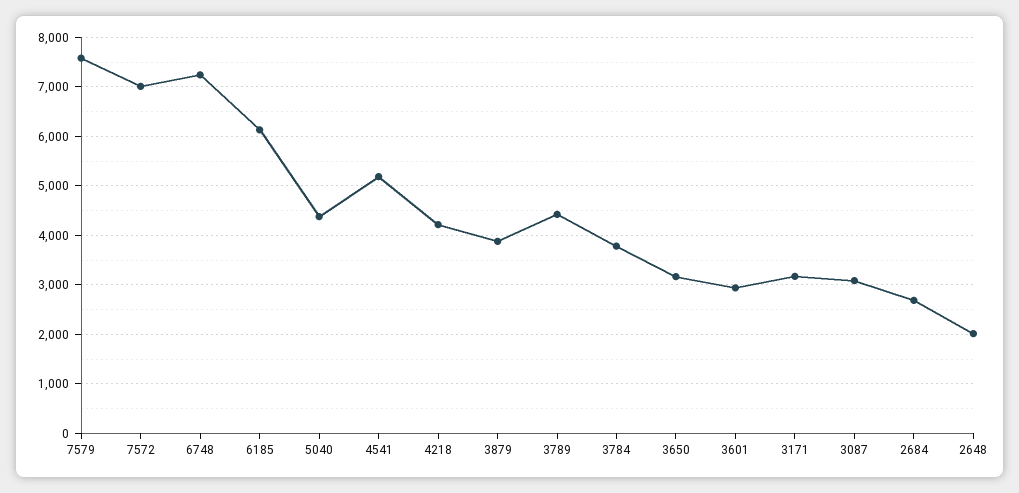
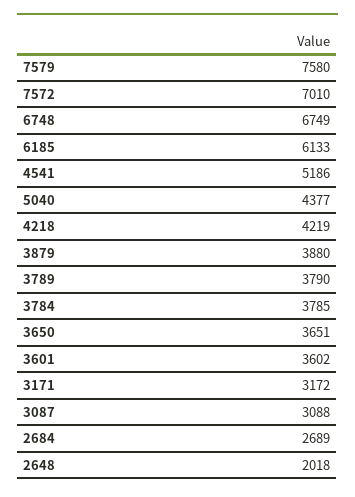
6748: 7200 -> 6749
3789: 4400 -> 3790
3650: 3200 -> 3651
3601: 3000 -> 3602

